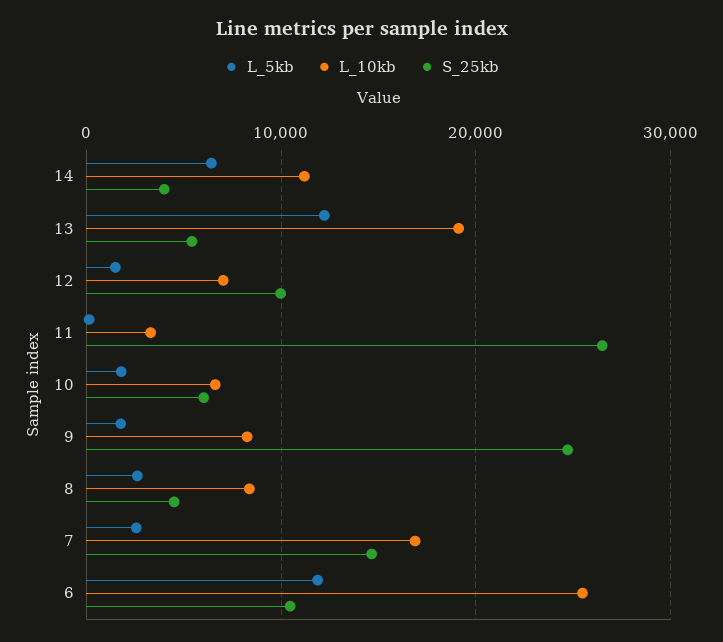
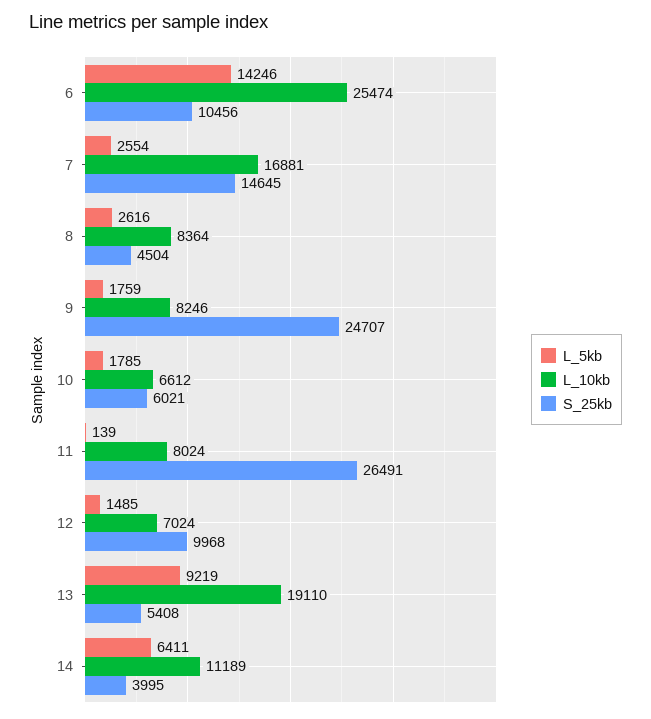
L_5kb, 13: 12000 -> 9219
L_10kb, 11: 3000 -> 8024
L_5kb, 6: 12000 -> 14246

